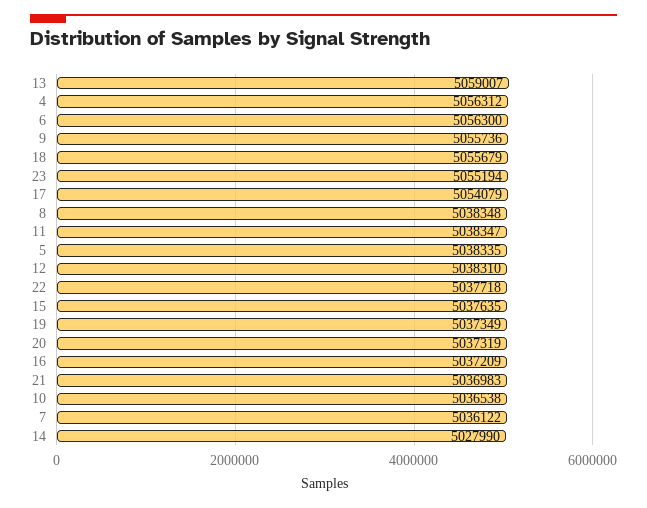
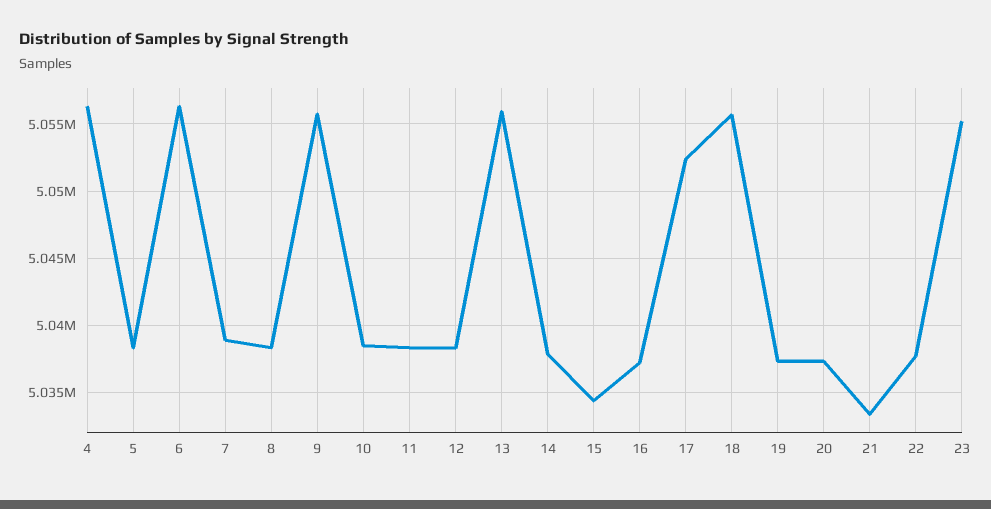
13: 5059007 -> 5056000
17: 5054079 -> 5052500
15: 5037635 -> 5034500
21: 5036983 -> 5033500
10: 5036538 -> 5038500
7: 5036122 -> 5039000
14: 5027990 -> 5038000

